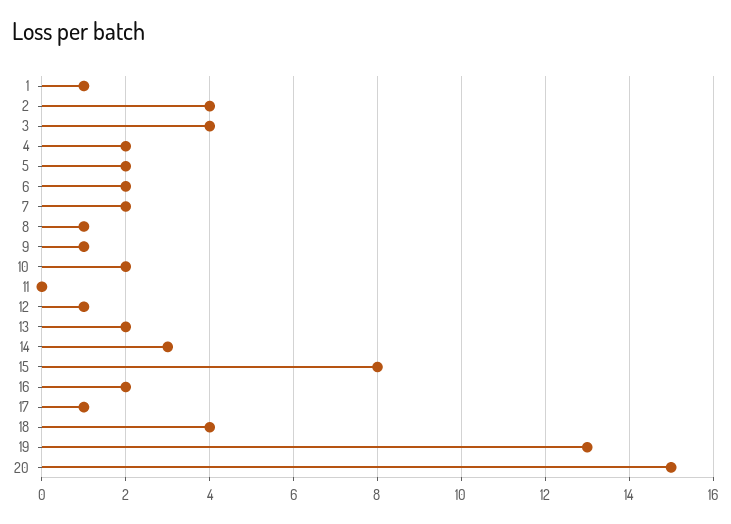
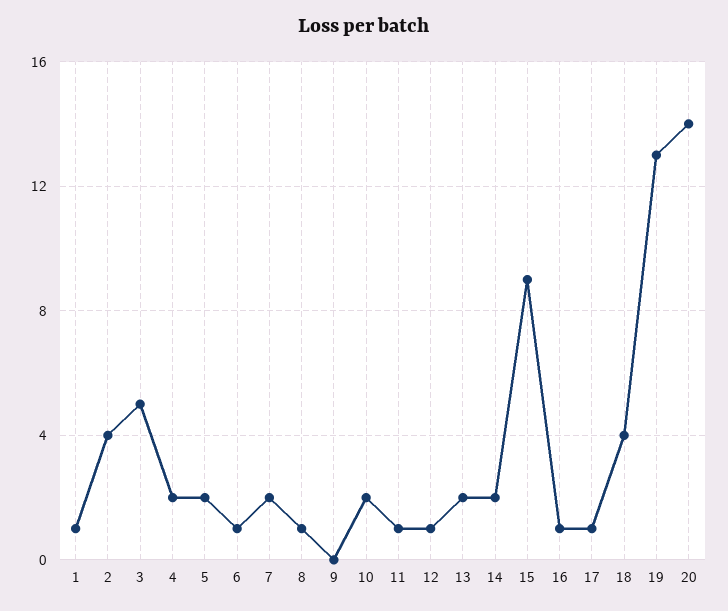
3: 4 -> 5
6: 2 -> 1
9: 1 -> 0
11: 0 -> 1
14: 3 -> 2
15: 8 -> 9
16: 2 -> 1
20: 15 -> 14

